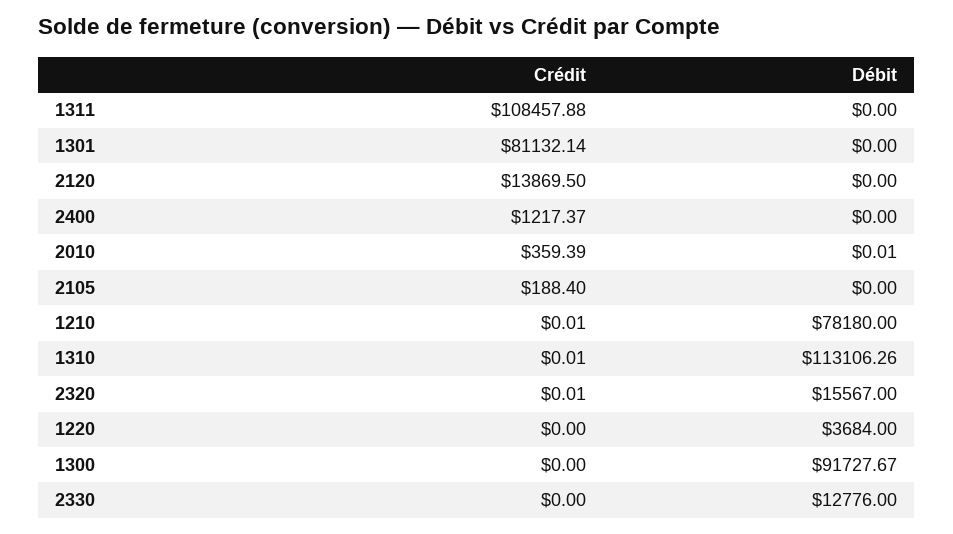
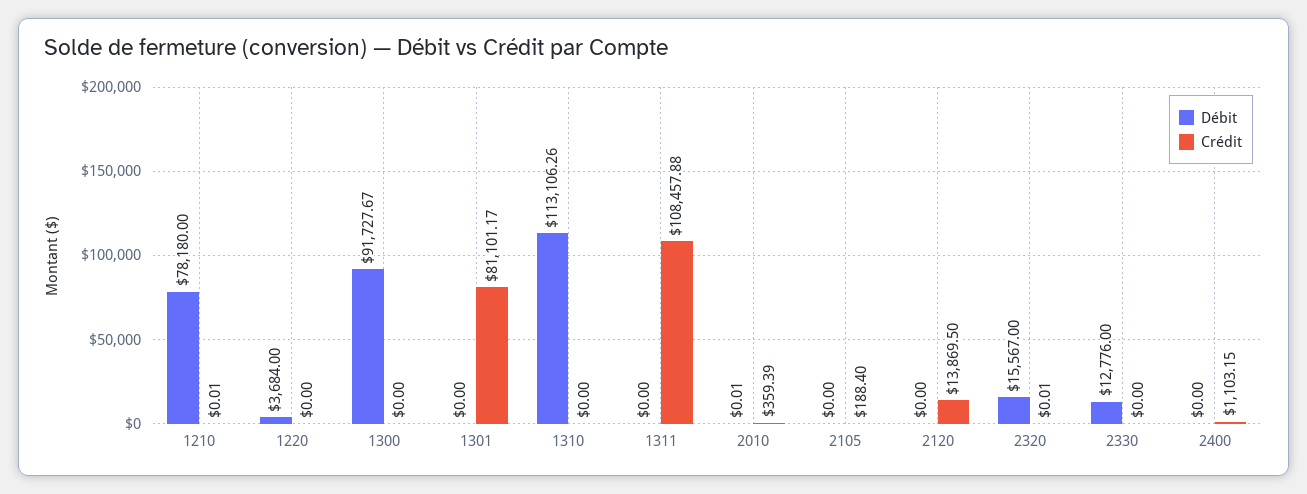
Crédit, 1301: 81132.14 -> 81101.17
Crédit, 2400: 1217.37 -> 1103.15
Crédit, 1310: 0.01 -> 0

